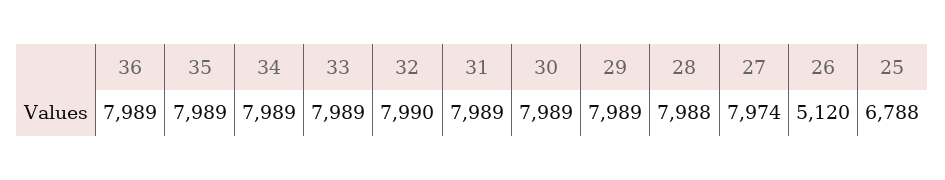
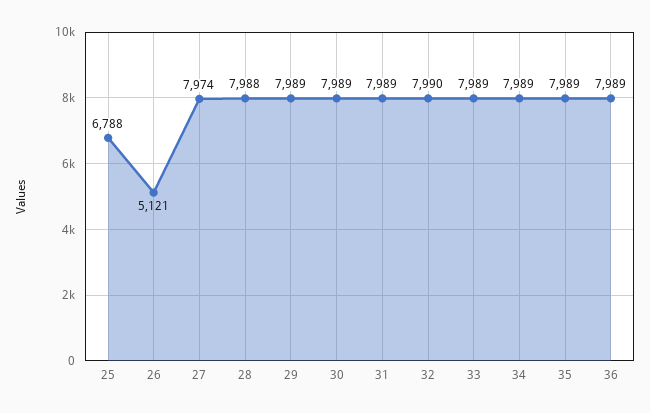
26: 5120 -> 5121

